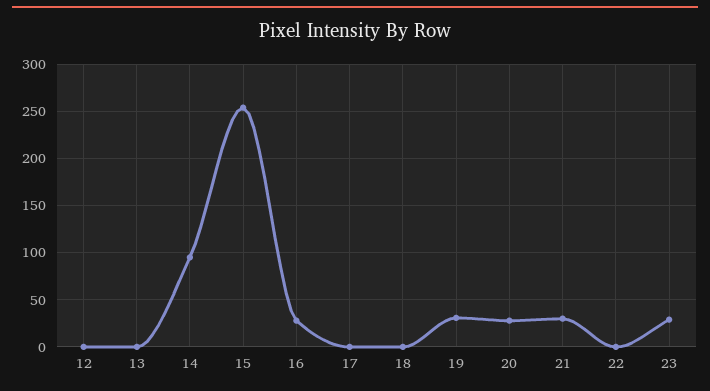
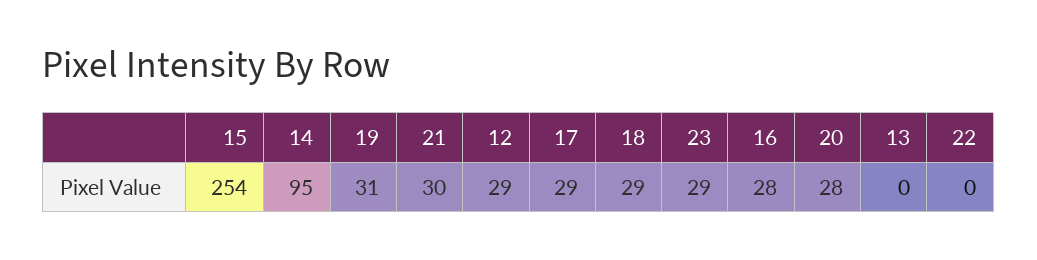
12: 0 -> 29
17: 0 -> 29
18: 0 -> 29

